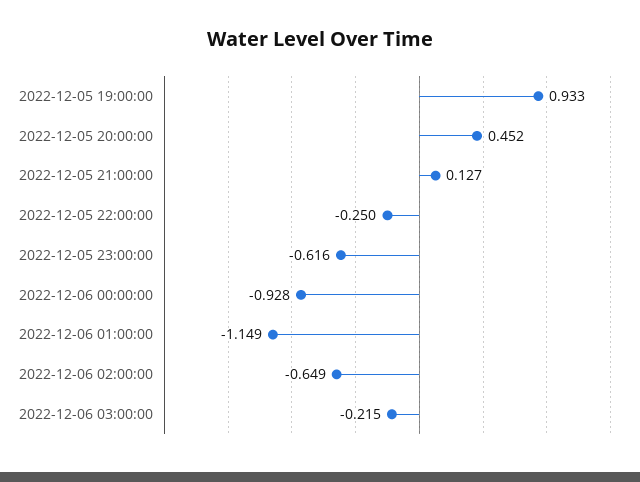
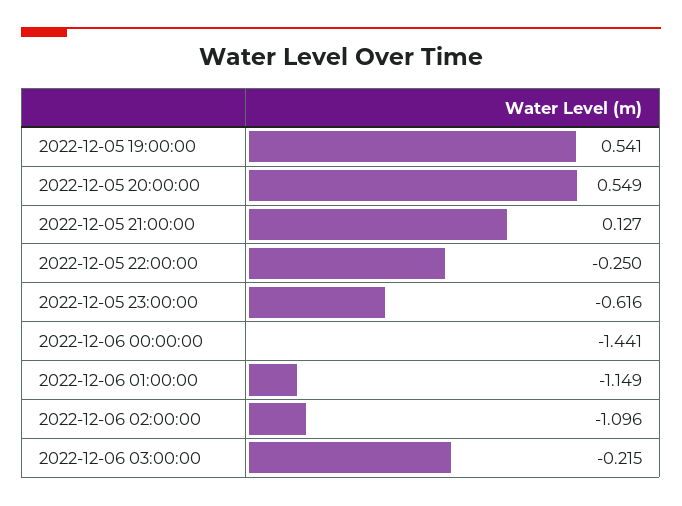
2022-12-05 19:00:00: 0.933 -> 0.541
2022-12-05 20:00:00: 0.452 -> 0.549
2022-12-06 00:00:00: -0.928 -> -1.441
2022-12-06 02:00:00: -0.649 -> -1.096

